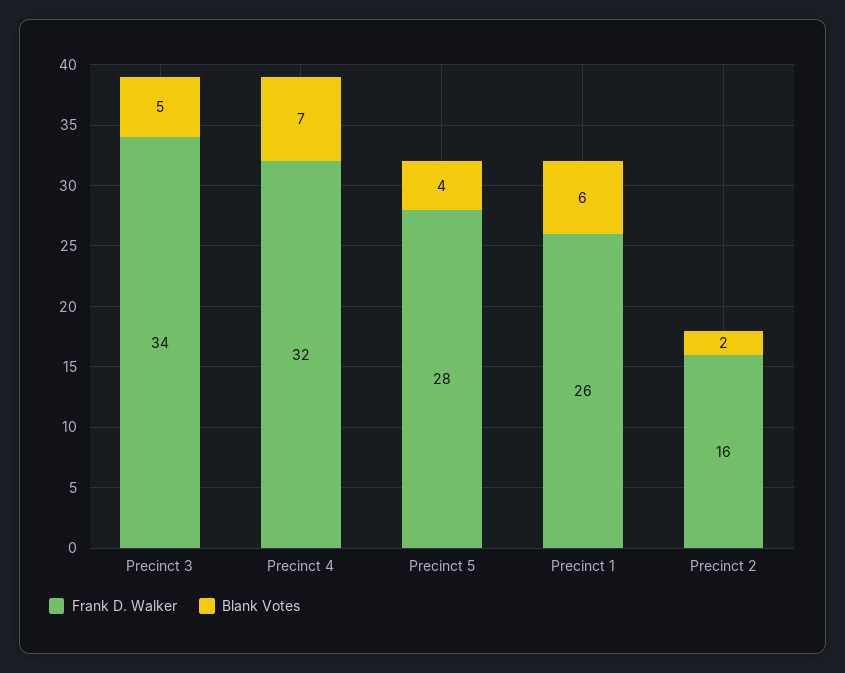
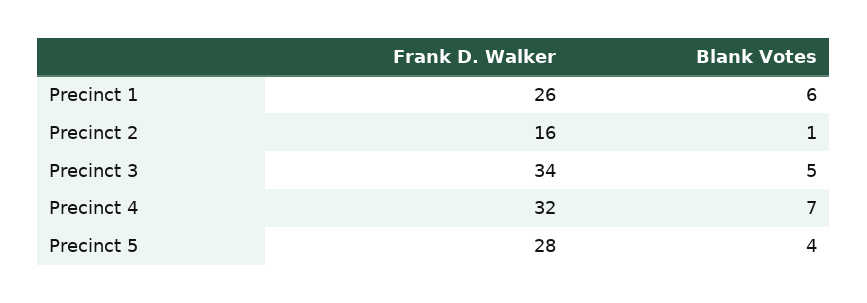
Blank Votes, Precinct 2: 2 -> 1

